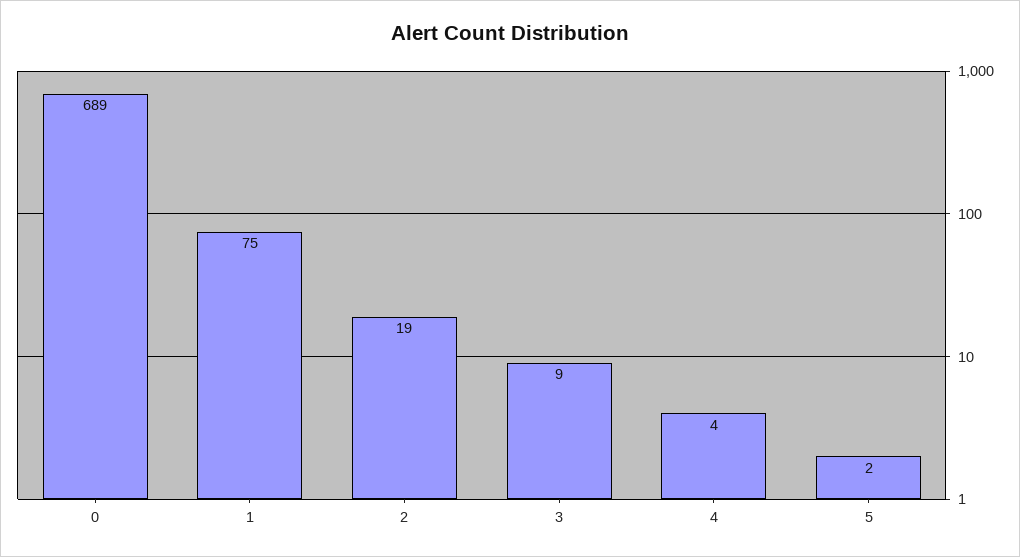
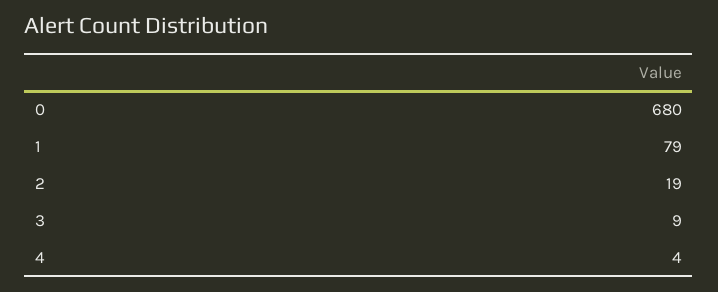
0: 689 -> 680
1: 75 -> 79
5: 2 -> none

